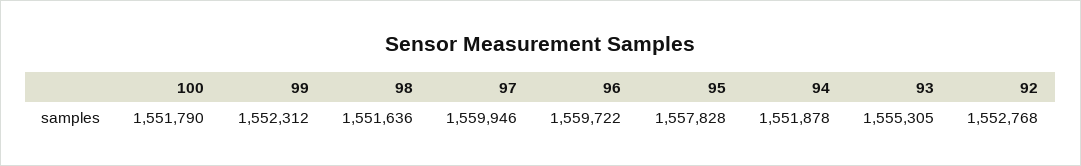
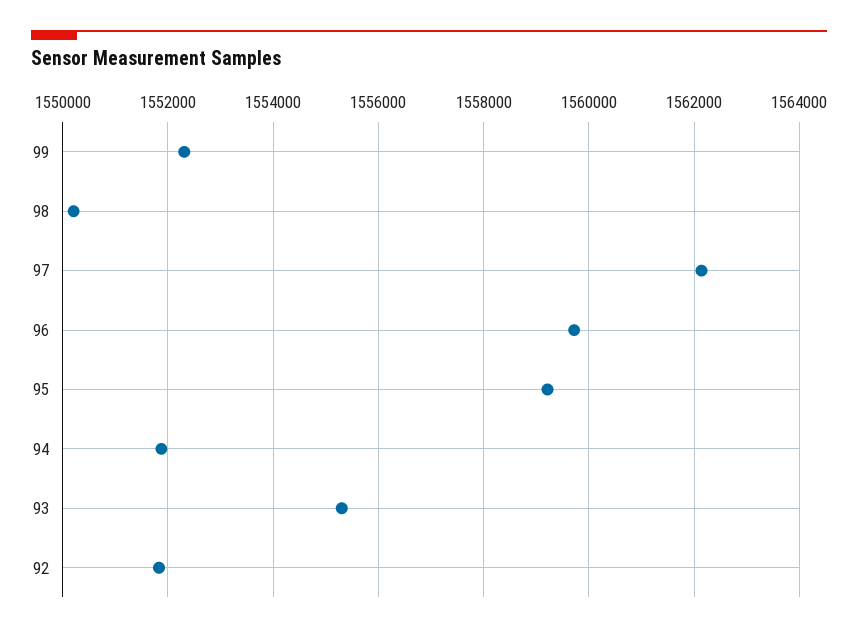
100: 1551790 -> none
98: 1551636 -> 1550200
97: 1559946 -> 1562200
95: 1557828 -> 1559200
92: 1552768 -> 1551800

